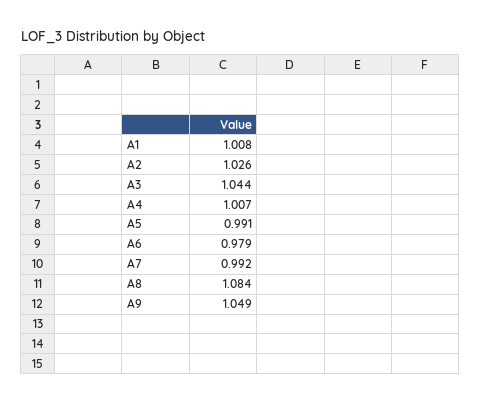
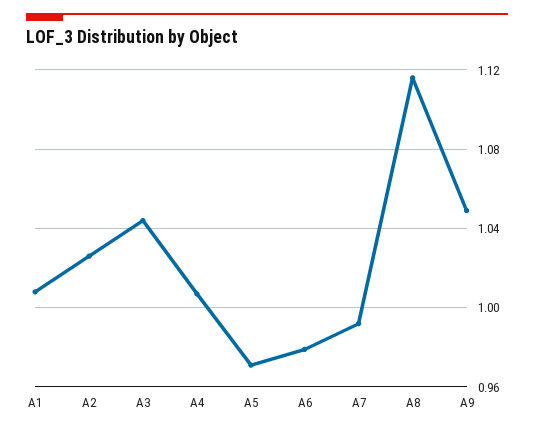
A5: 0.991 -> 0.97
A8: 1.084 -> 1.115

